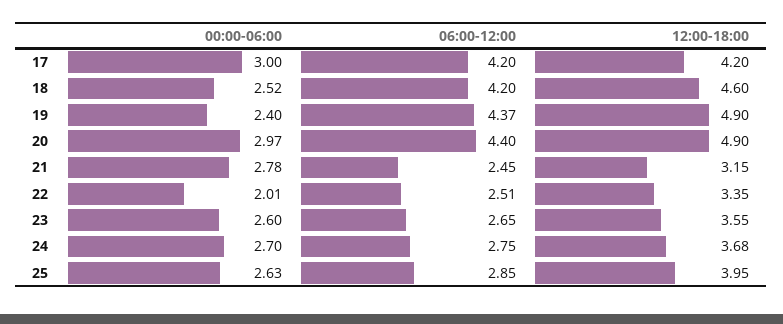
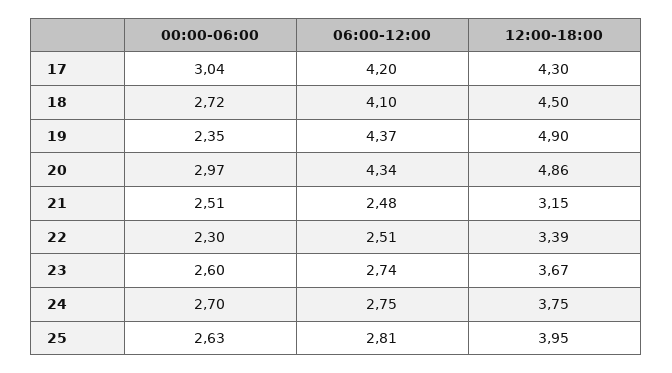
00:00-06:00, 17: 3 -> 3.04
12:00-18:00, 17: 4.2 -> 4.3
00:00-06:00, 18: 2.52 -> 2.72
06:00-12:00, 18: 4.2 -> 4.1
12:00-18:00, 18: 4.6 -> 4.5
00:00-06:00, 19: 2.4 -> 2.35
06:00-12:00, 20: 4.4 -> 4.34
12:00-18:00, 20: 4.9 -> 4.86
00:00-06:00, 21: 2.78 -> 2.51
06:00-12:00, 21: 2.45 -> 2.48
00:00-06:00, 22: 2.01 -> 2.3
12:00-18:00, 22: 3.35 -> 3.39
06:00-12:00, 23: 2.65 -> 2.74
12:00-18:00, 23: 3.55 -> 3.67
12:00-18:00, 24: 3.68 -> 3.75
06:00-12:00, 25: 2.85 -> 2.81

